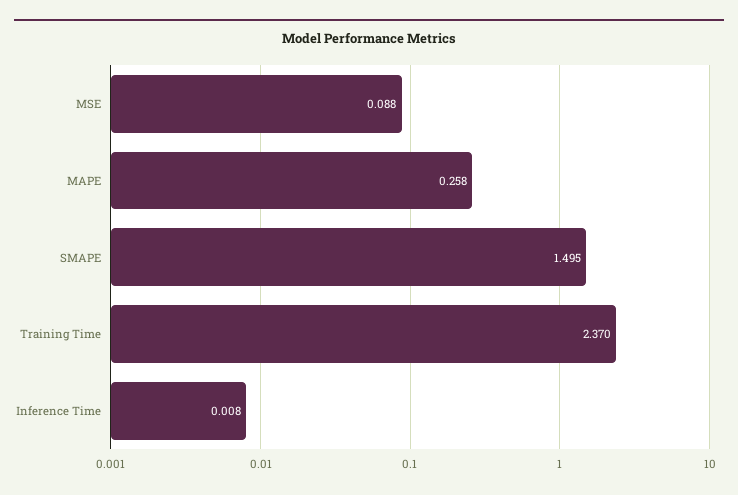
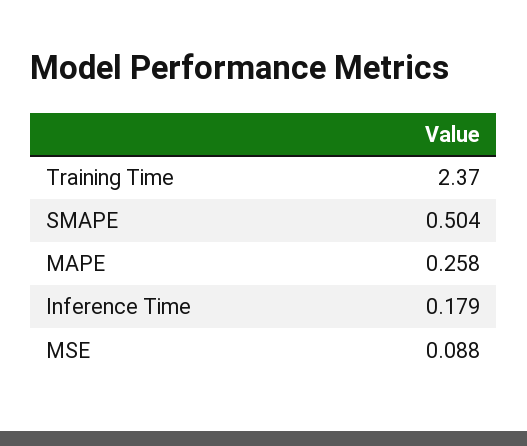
SMAPE: 1.495 -> 0.504
Inference Time: 0.008 -> 0.179

